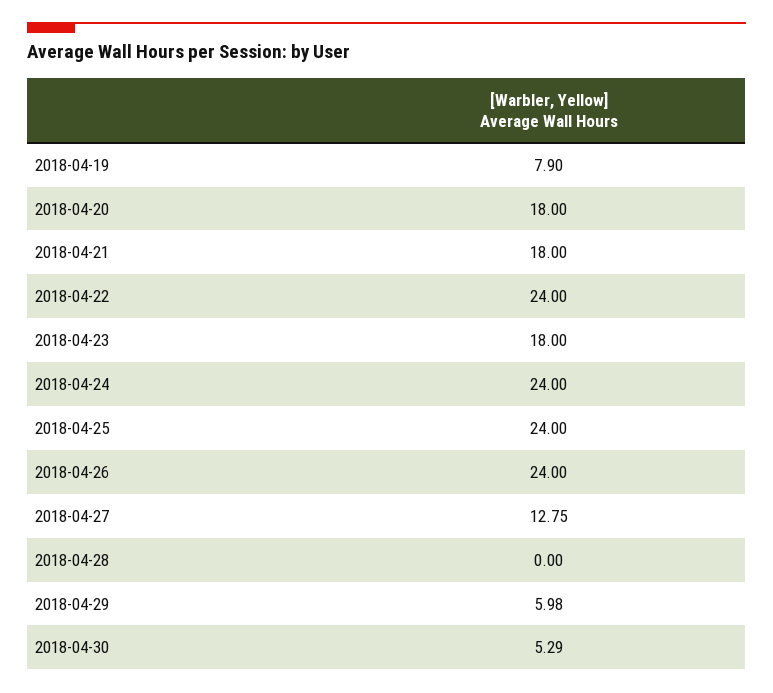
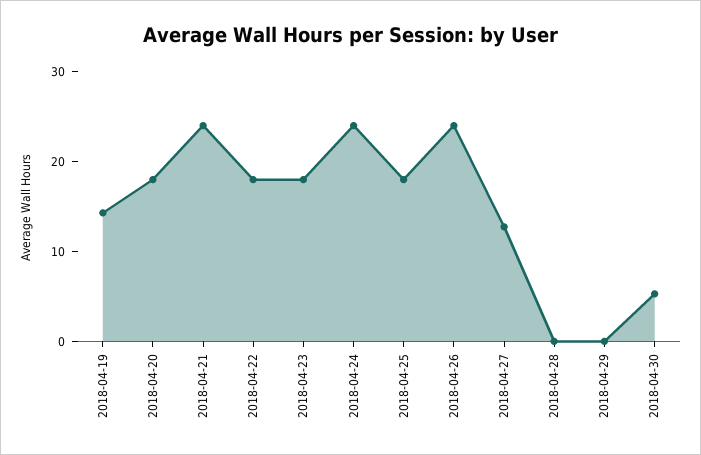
2018-04-19: 7.9 -> 14
2018-04-21: 18 -> 24
2018-04-22: 24 -> 18
2018-04-25: 24 -> 18
2018-04-29: 5.98 -> 0

